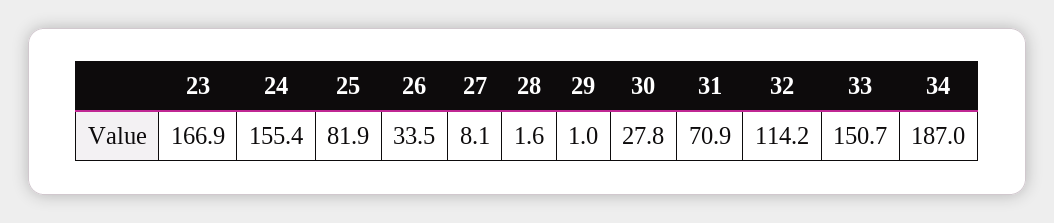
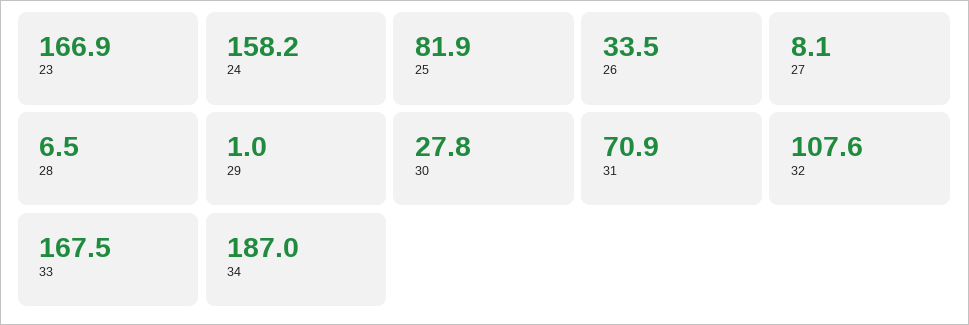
24: 155.4 -> 158.2
28: 1.6 -> 6.5
32: 114.2 -> 107.6
33: 150.7 -> 167.5

